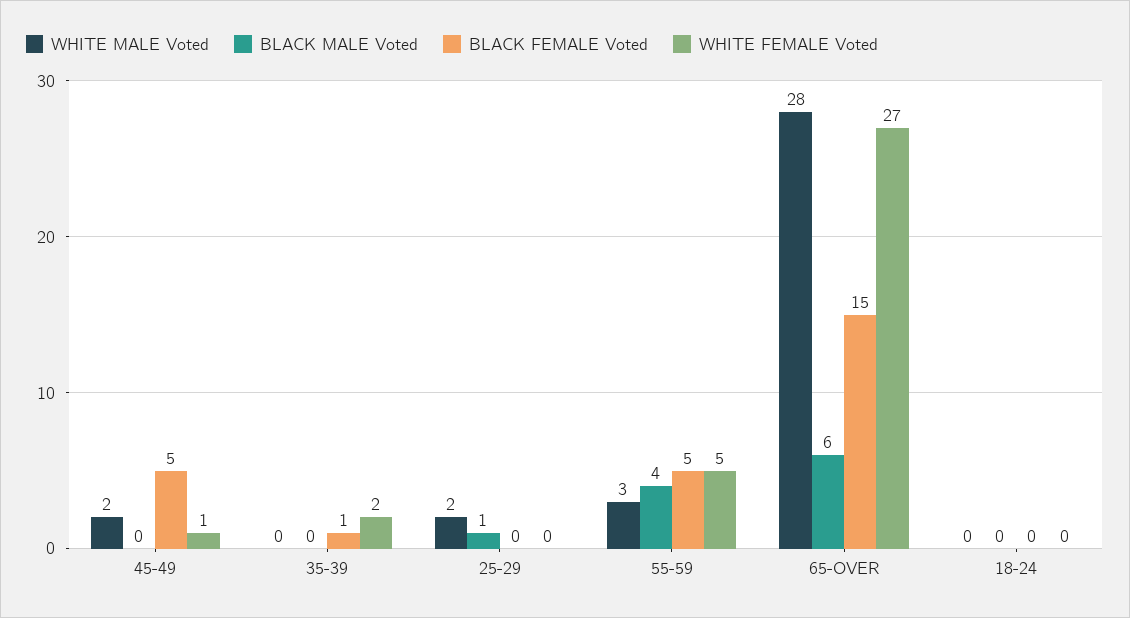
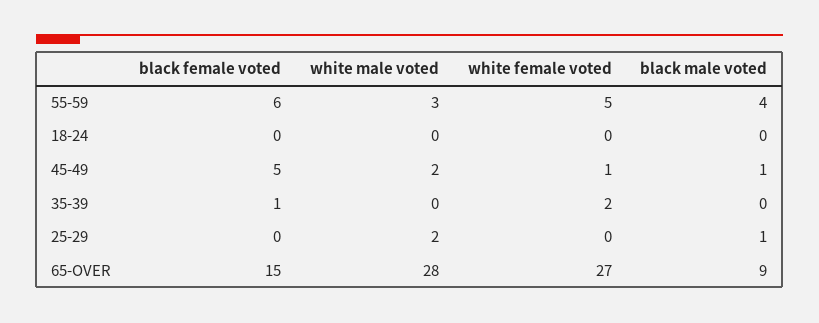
BLACK MALE Voted, 45-49: 0 -> 1
BLACK FEMALE Voted, 55-59: 5 -> 6
BLACK MALE Voted, 65-OVER: 6 -> 9

